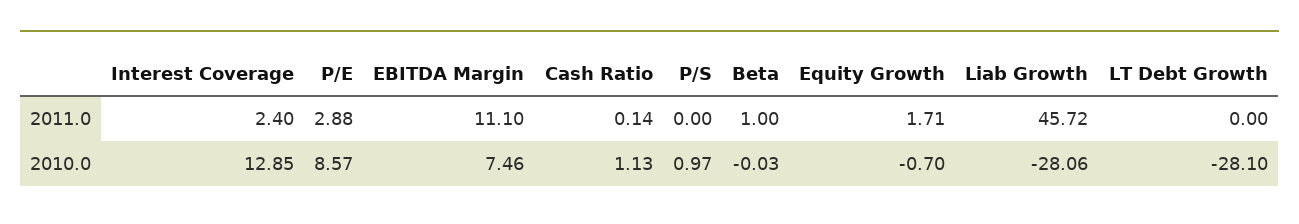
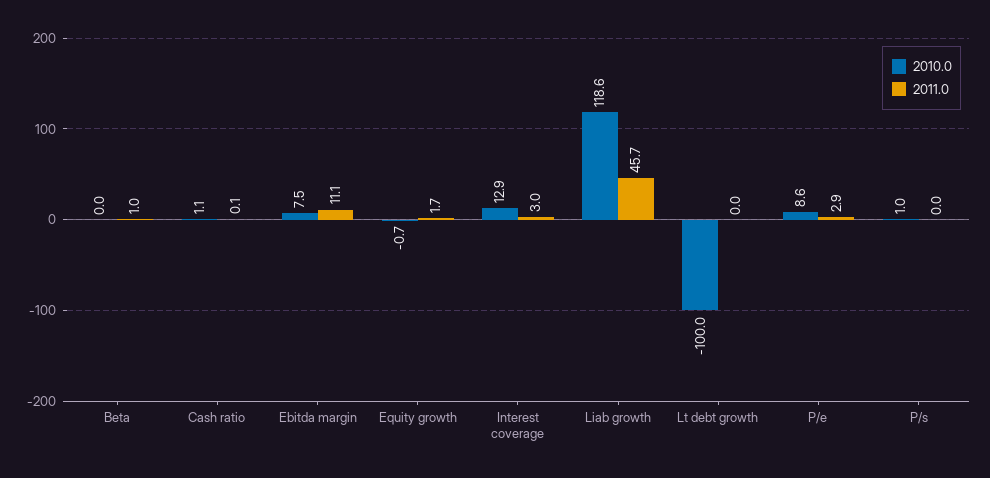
2011.0, Interest Coverage: 2.4 -> 3
2010.0, Liab Growth: -28.06 -> 118.6
2010.0, LT Debt Growth: -28.1 -> -100

